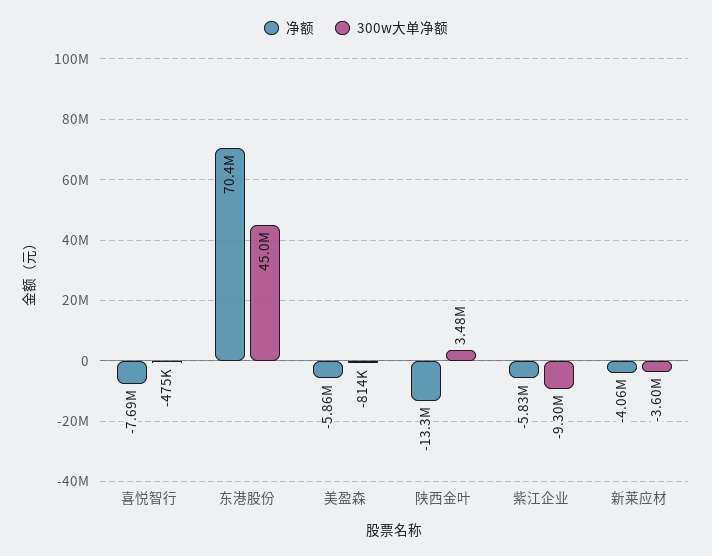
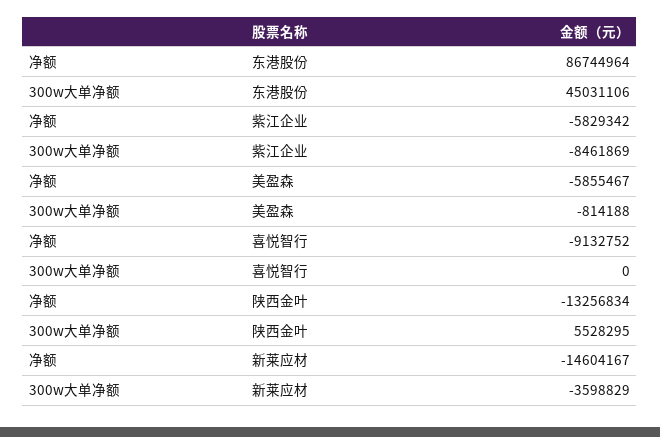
净额, 喜悦智行: -7690000 -> -9132752
300w大单净额, 喜悦智行: -475000 -> 0
净额, 东港股份: 70400000 -> 86744964
300w大单净额, 陕西金叶: 3480000 -> 5528295
300w大单净额, 紫江企业: -9300000 -> -8461869
净额, 新莱应材: -4060000 -> -14604167

